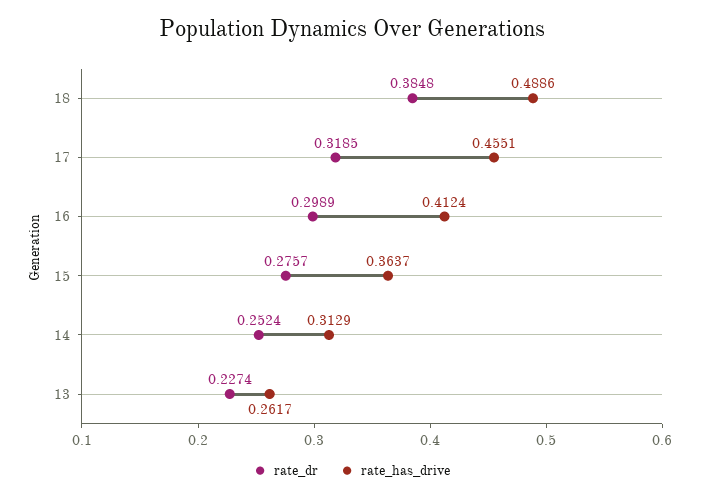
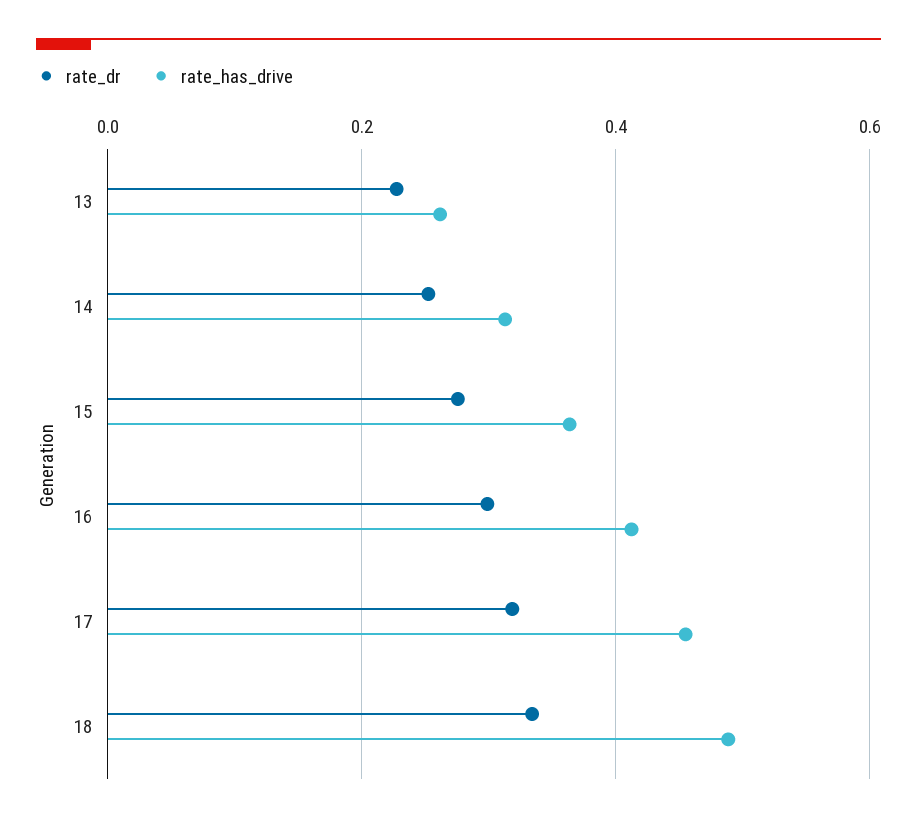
rate_dr, 18: 0.3848 -> 0.34

